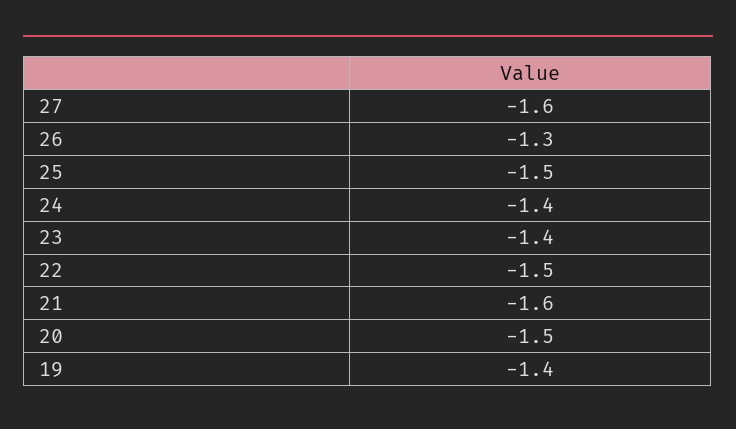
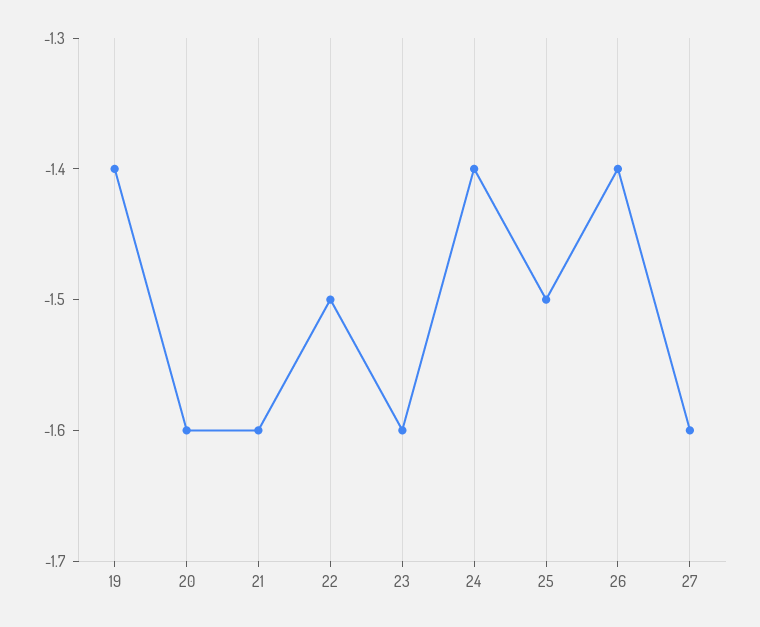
26: -1.3 -> -1.4
23: -1.4 -> -1.6
20: -1.5 -> -1.6

